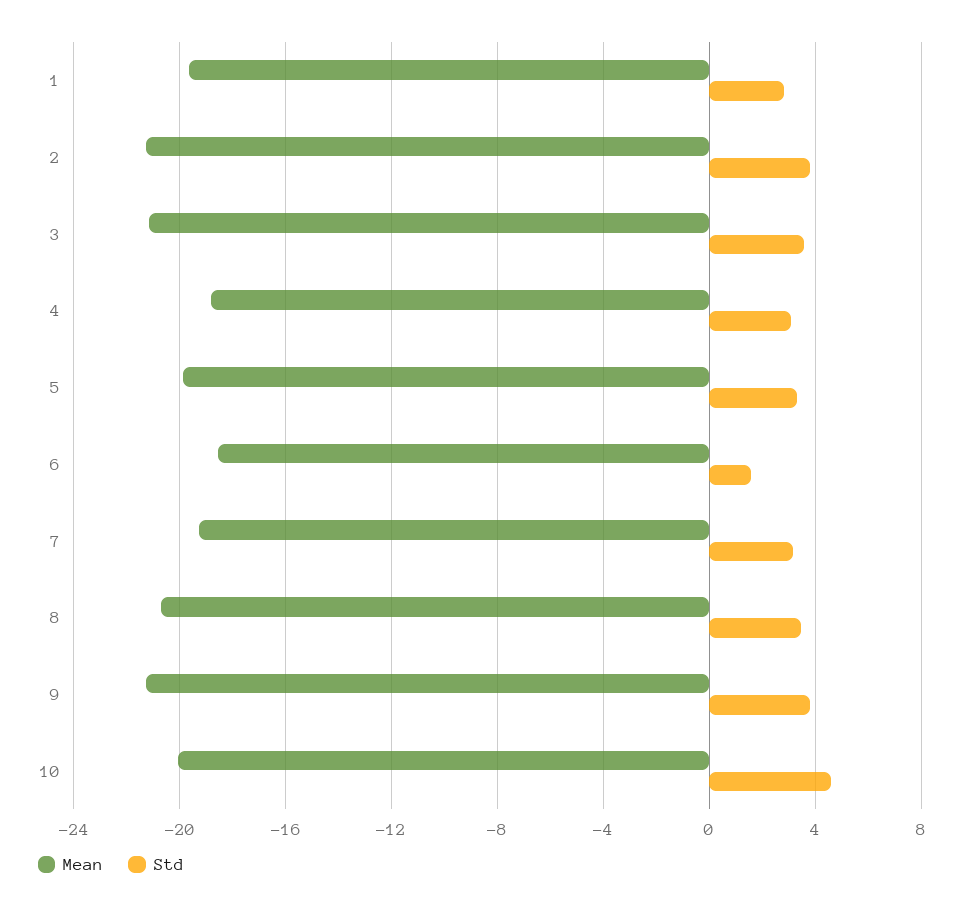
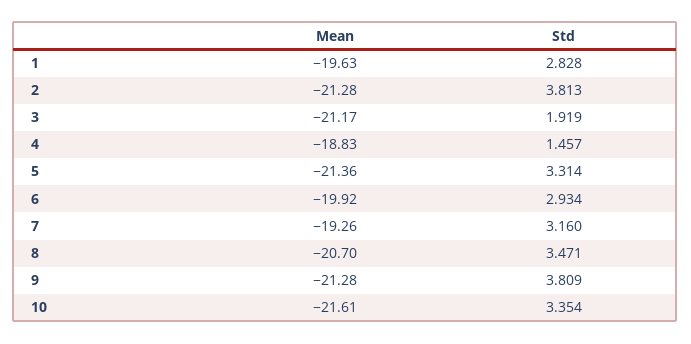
Std, 3: 3.5 -> 1.919
Std, 4: 3 -> 1.457
Mean, 5: -20 -> -21.36
Mean, 6: -18.5 -> -19.92
Std, 6: 1.5 -> 2.934
Mean, 10: -20 -> -21.61
Std, 10: 4.5 -> 3.354

